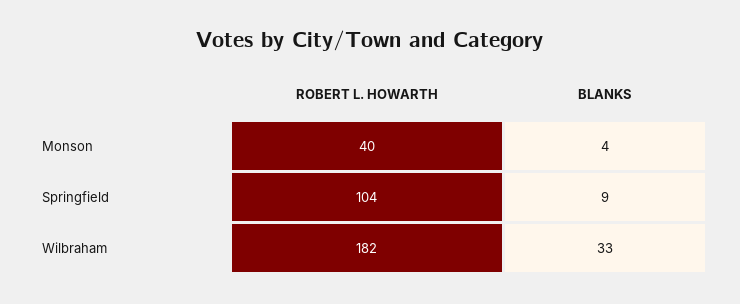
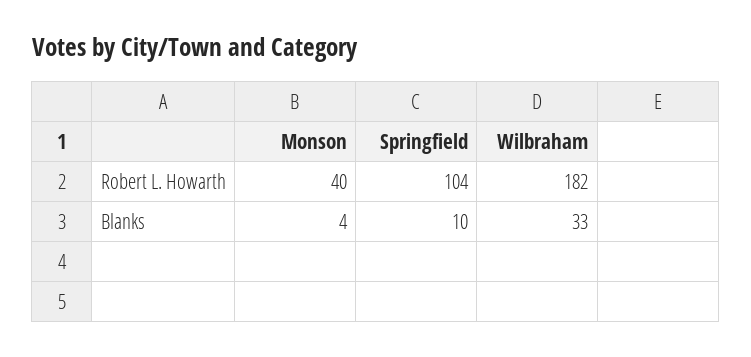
BLANKS, Springfield: 9 -> 10

